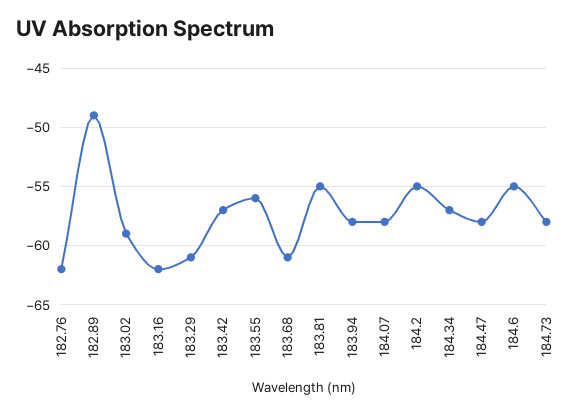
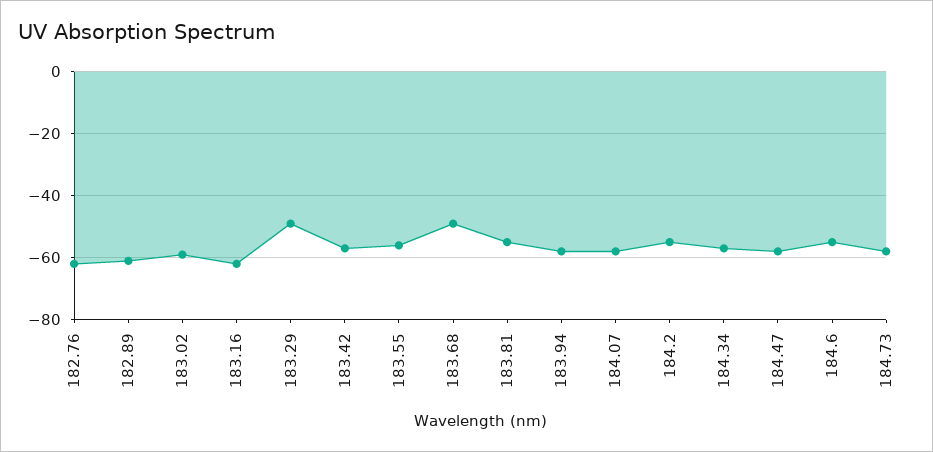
182.89: -49 -> -60
183.29: -61 -> -50
183.68: -61 -> -50

